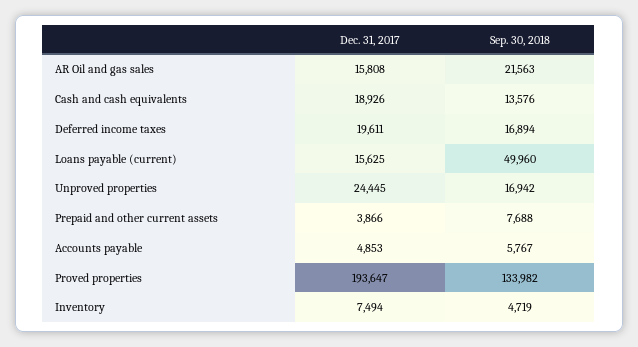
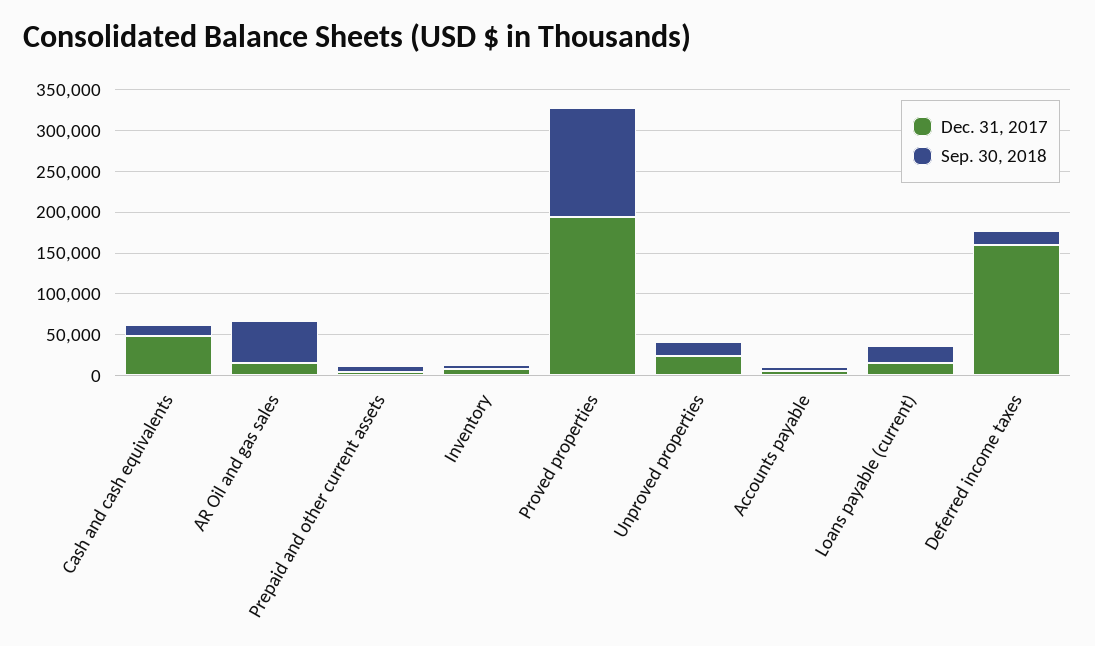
Sep. 30, 2018, AR Oil and gas sales: 21563 -> 50000
Dec. 31, 2017, Cash and cash equivalents: 18926 -> 50000
Dec. 31, 2017, Deferred income taxes: 19611 -> 160000
Sep. 30, 2018, Loans payable (current): 49960 -> 20000

